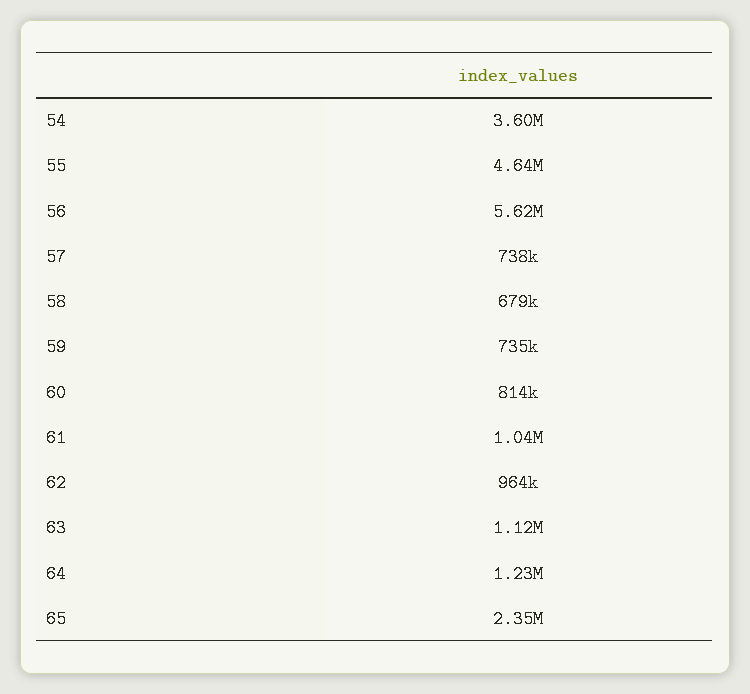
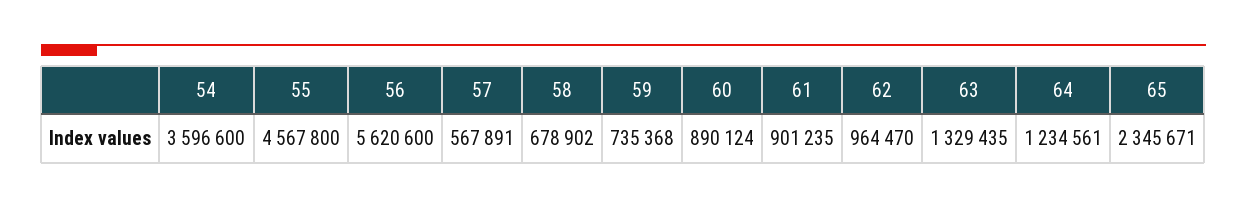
55: 4640000 -> 4567800
57: 738000 -> 567891
60: 814000 -> 890124
61: 1040000 -> 901235
63: 1120000 -> 1329435

